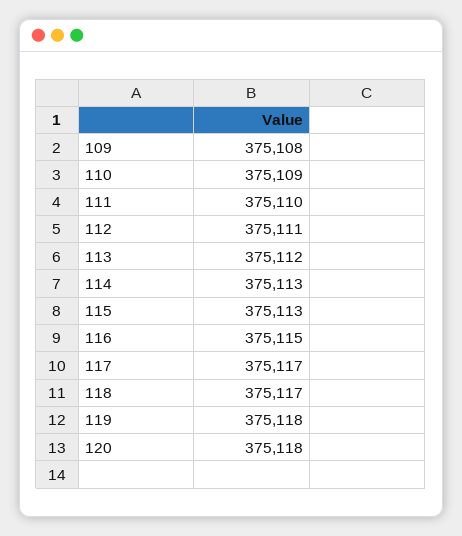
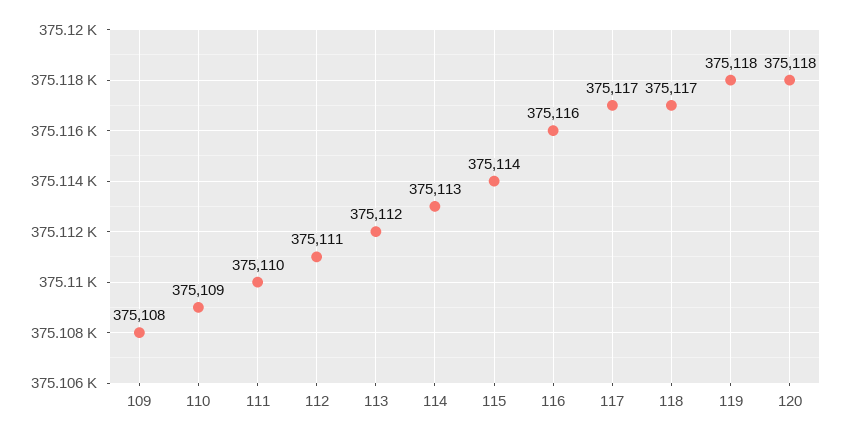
115: 375113 -> 375114
116: 375115 -> 375116

